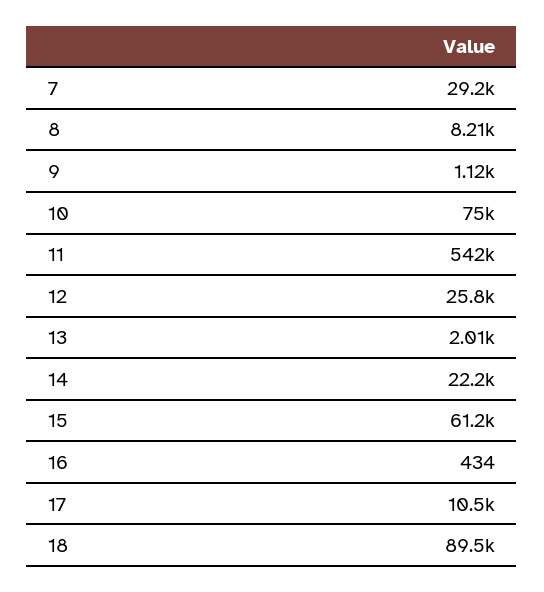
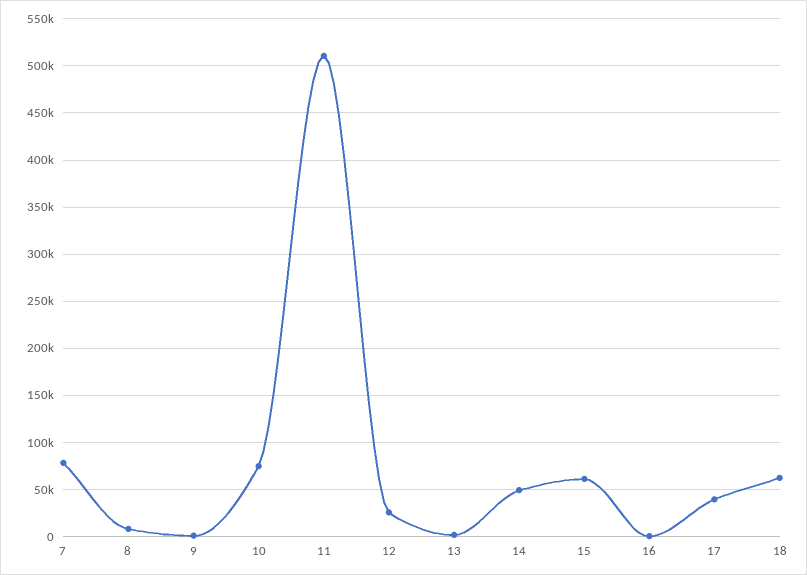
7: 29200 -> 80000
11: 542000 -> 510000
14: 22200 -> 50000
17: 10500 -> 40000
18: 89500 -> 60000

